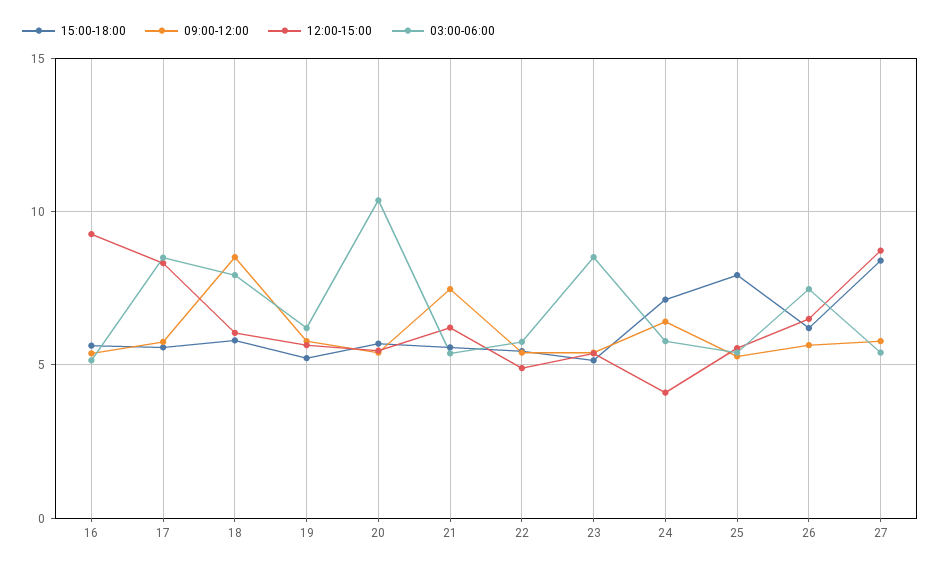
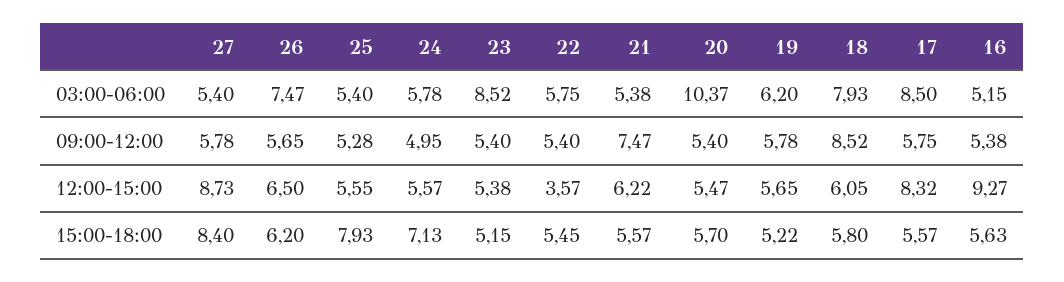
12:00-15:00, 22: 5 -> 3.57
09:00-12:00, 24: 6.5 -> 4.95
12:00-15:00, 24: 4 -> 5.57

